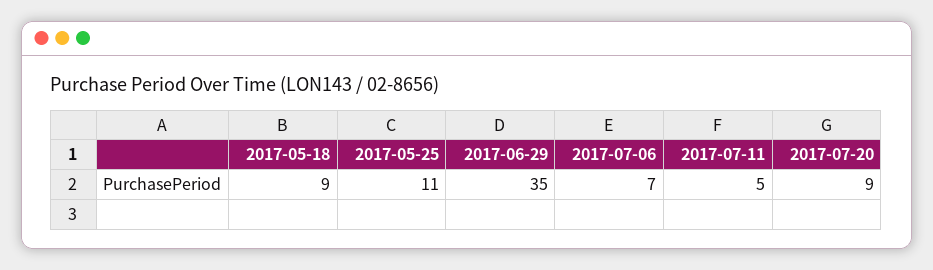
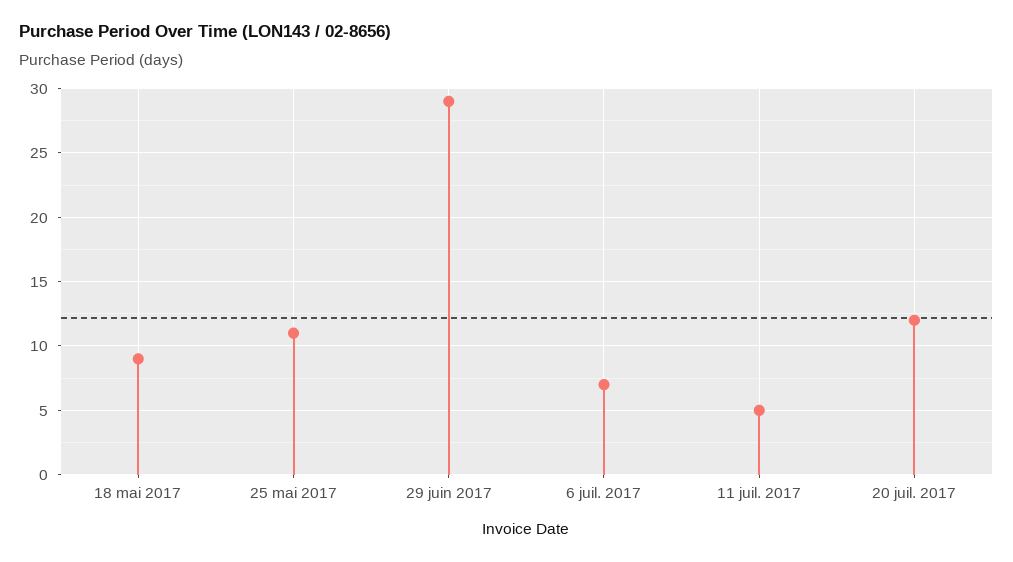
2017-06-29: 35 -> 29
2017-07-20: 9 -> 12

